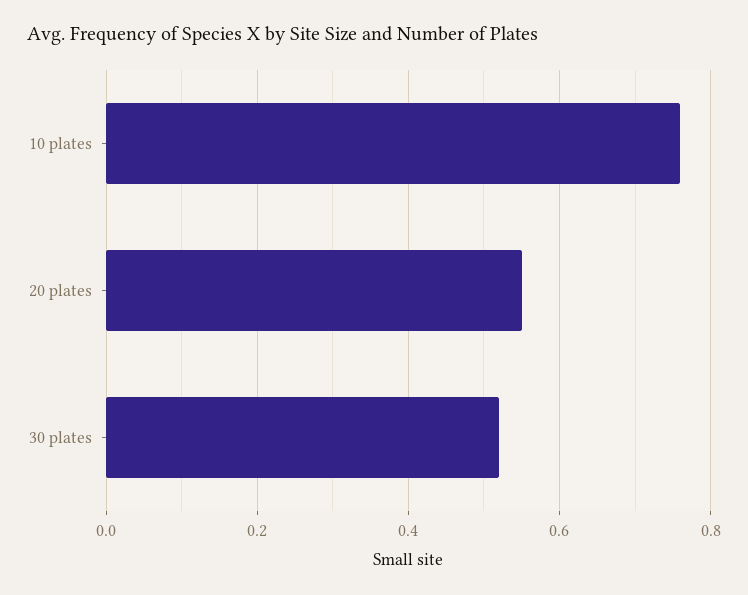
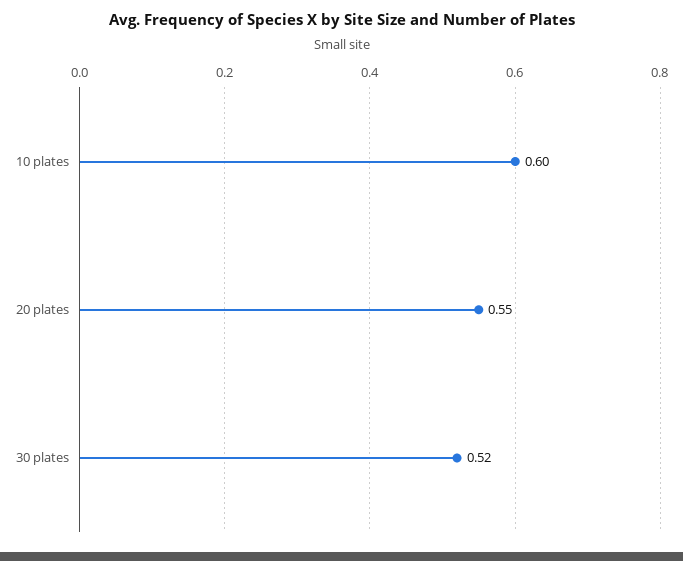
10 plates: 0.75 -> 0.6

